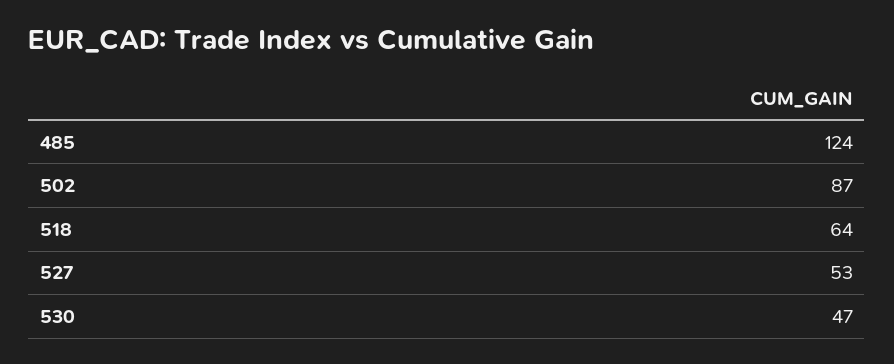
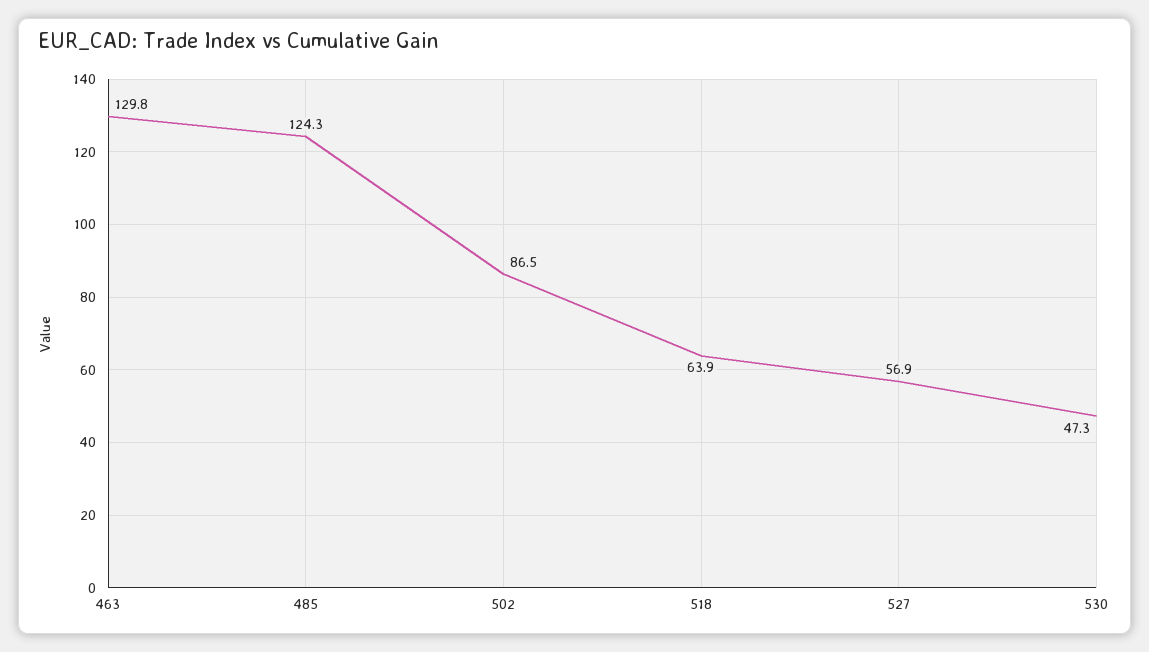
527: 53 -> 56.9
463: none -> 129.8

